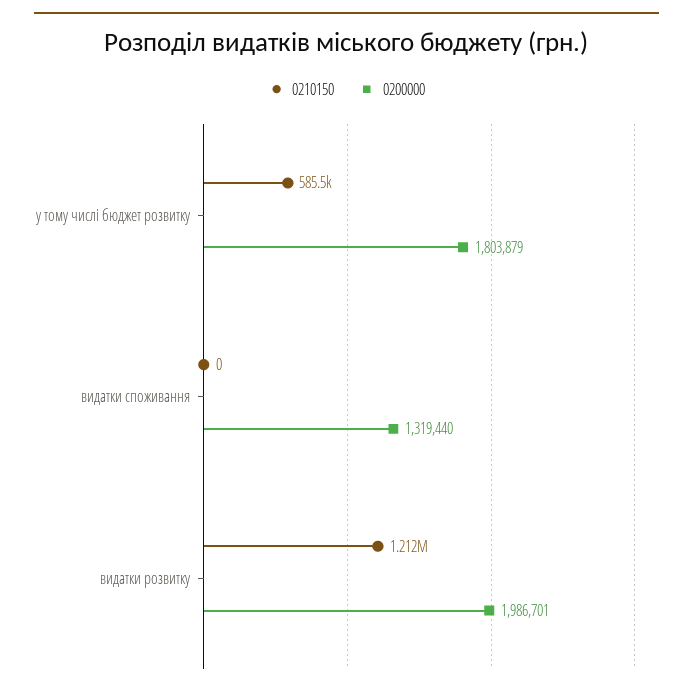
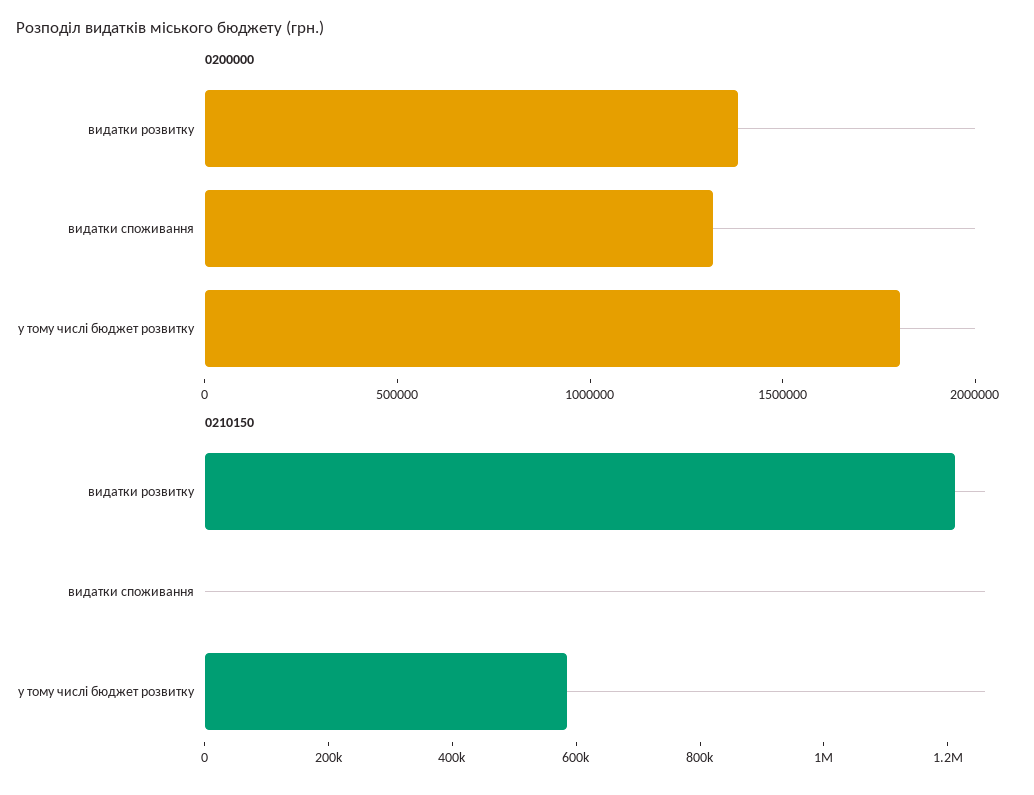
0200000, видатки розвитку: 1986701 -> 1400000

